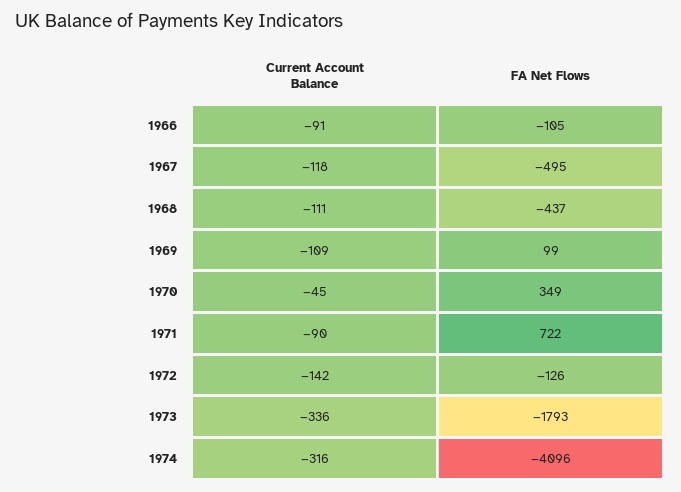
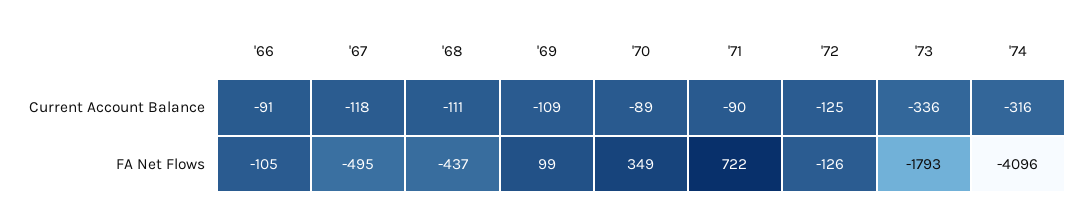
Current Account Balance, 1970: -45 -> -89
Current Account Balance, 1972: -142 -> -125

